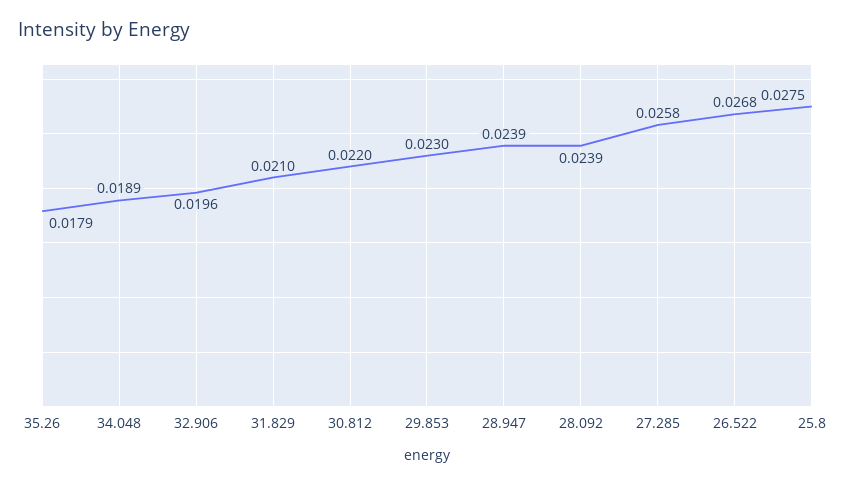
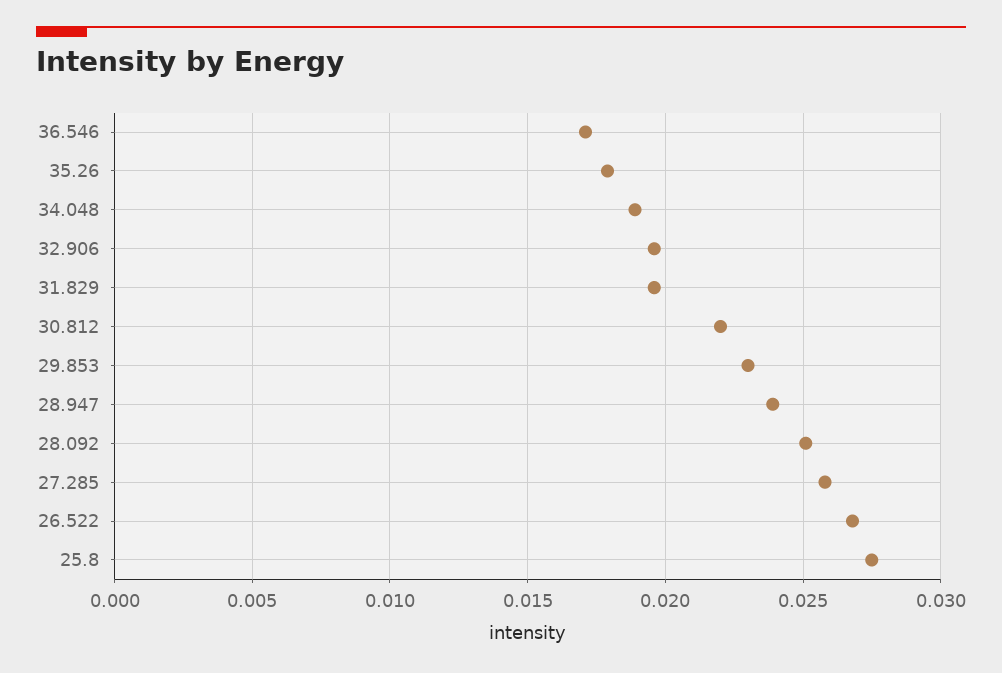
31.829: 0.021 -> 0.0195
28.092: 0.0239 -> 0.025
36.546: none -> 0.017

